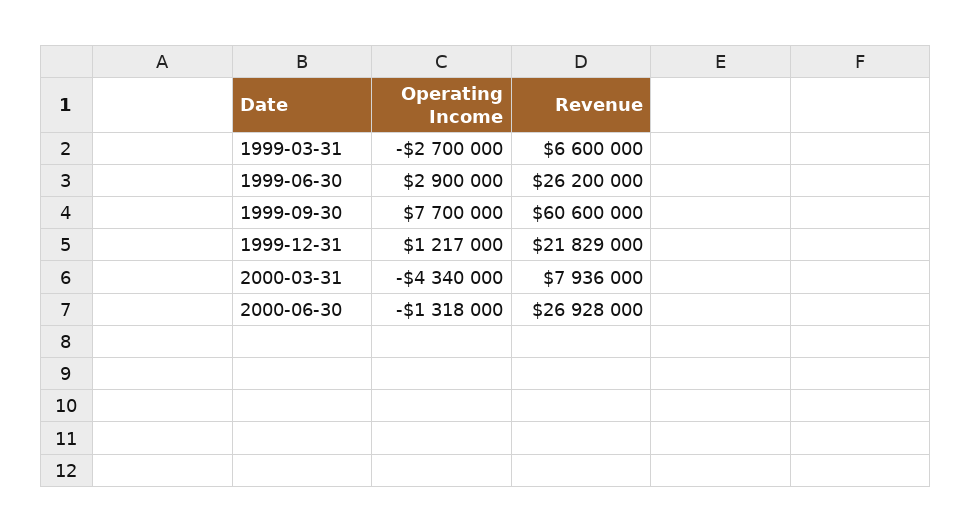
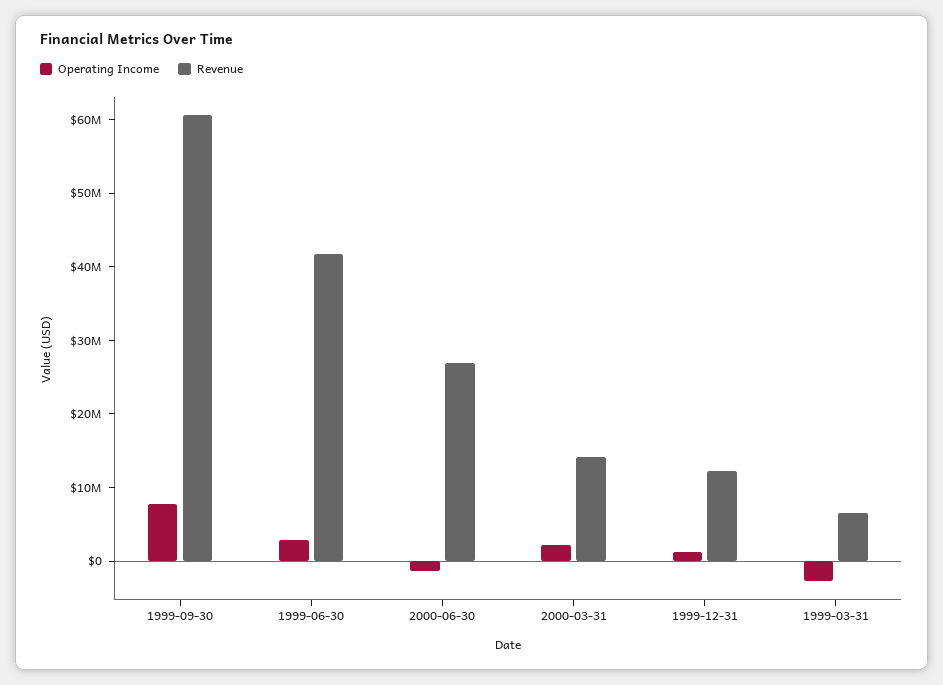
Revenue, 1999-06-30: 26200000 -> 42000000
Revenue, 1999-12-31: 21829000 -> 12000000
Operating Income, 2000-03-31: -4340000 -> 2000000
Revenue, 2000-03-31: 7936000 -> 14000000

